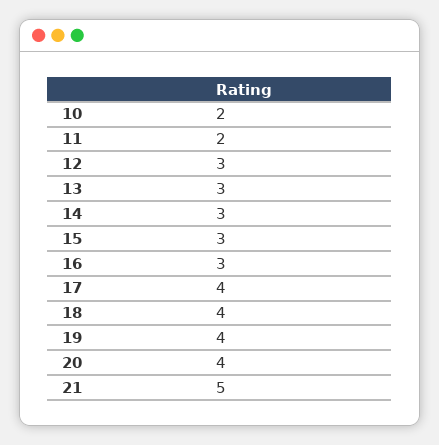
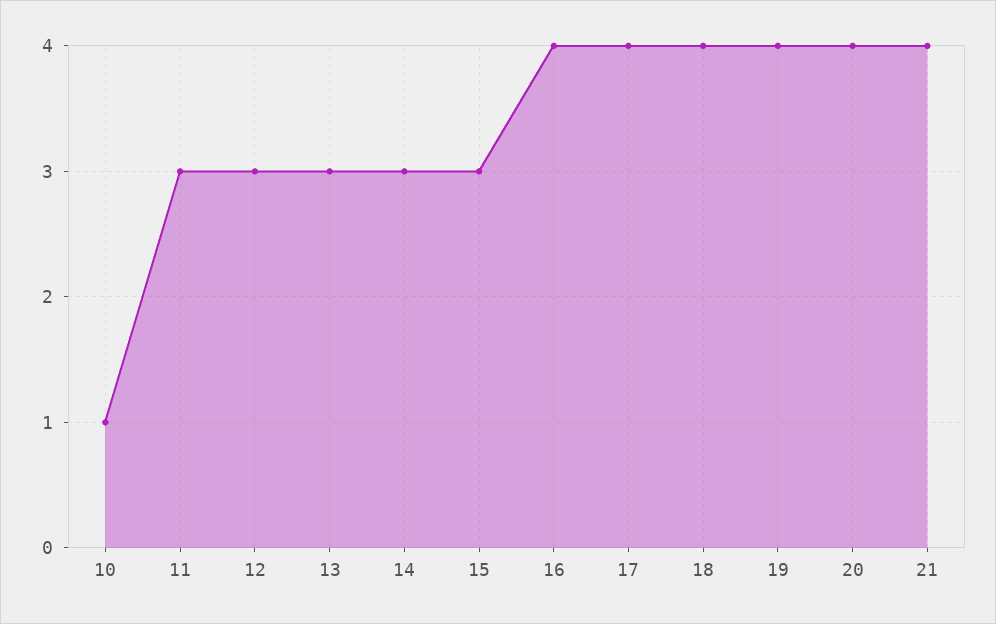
10: 2 -> 1
11: 2 -> 3
16: 3 -> 4
21: 5 -> 4

